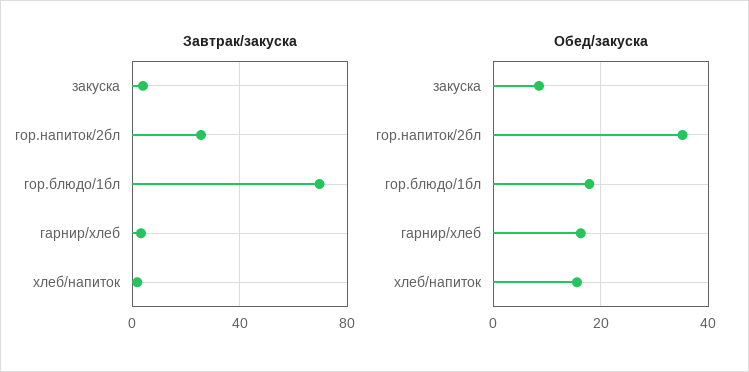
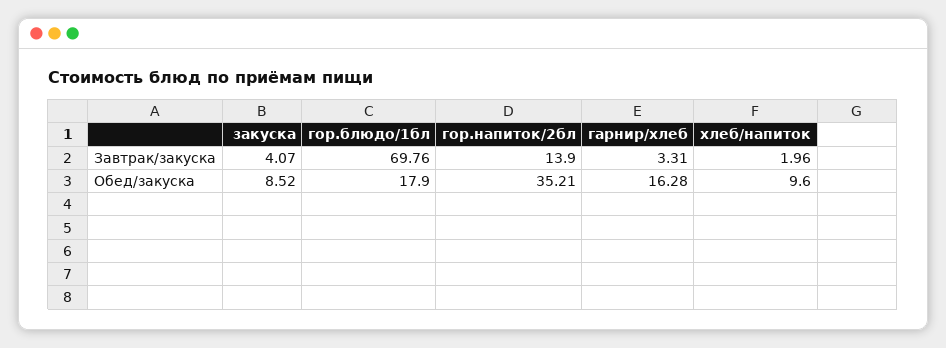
Завтрак/закуска, гор.напиток/2бл: 25 -> 13.9
Обед/закуска, хлеб/напиток: 16 -> 9.6

